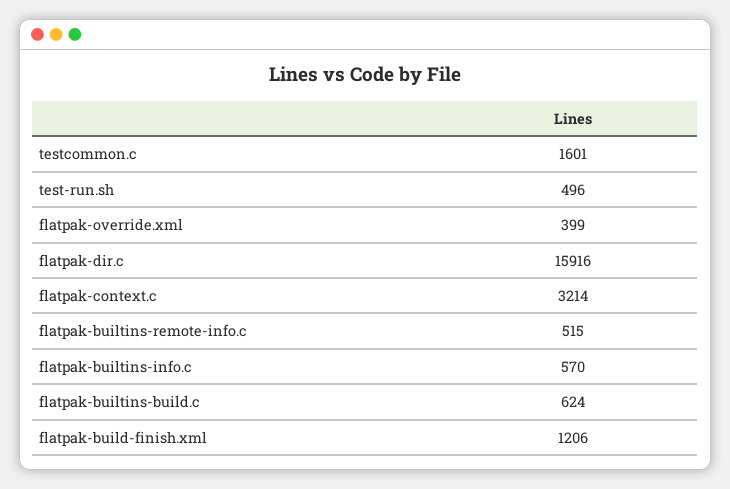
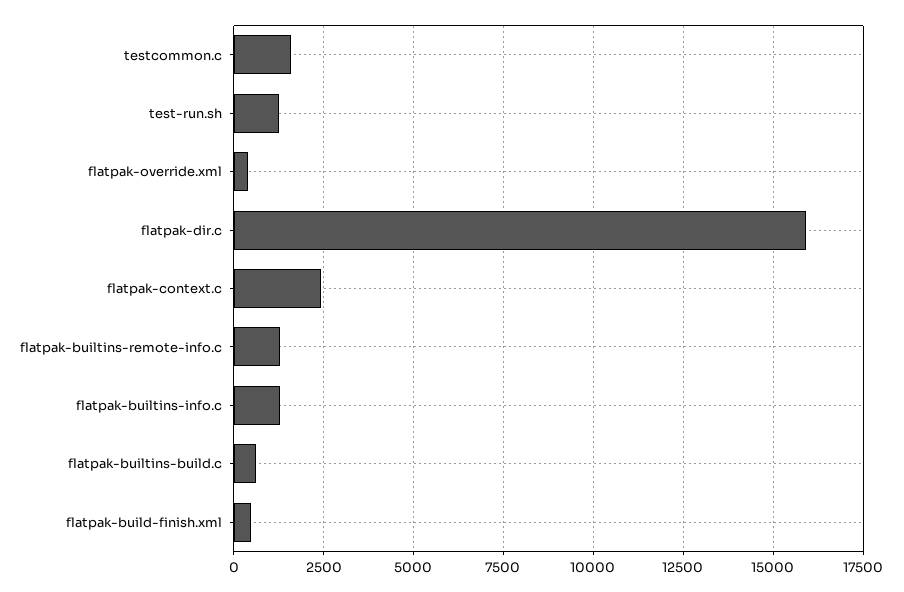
test-run.sh: 496 -> 1250
flatpak-context.c: 3214 -> 2500
flatpak-builtins-remote-info.c: 515 -> 1250
flatpak-builtins-info.c: 570 -> 1250
flatpak-build-finish.xml: 1206 -> 500

